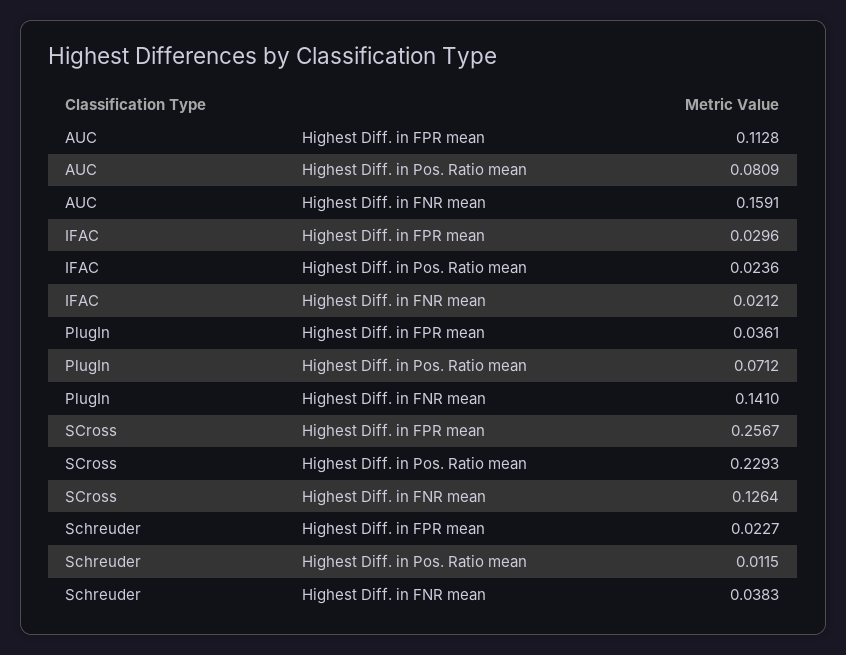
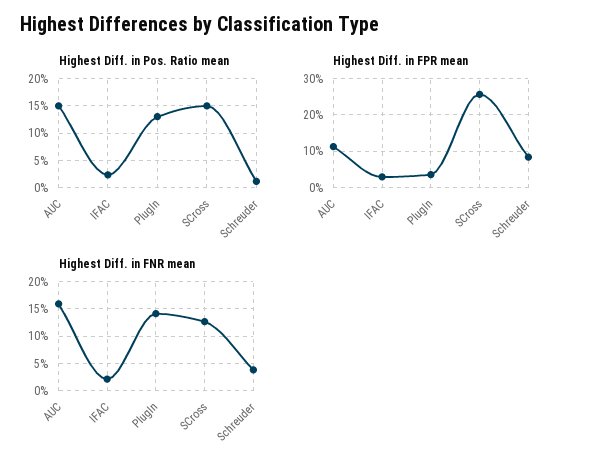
Highest Diff. in Pos. Ratio mean, AUC: 0.0809 -> 0.15
Highest Diff. in Pos. Ratio mean, PlugIn: 0.0712 -> 0.125
Highest Diff. in Pos. Ratio mean, SCross: 0.2293 -> 0.15
Highest Diff. in FPR mean, Schreuder: 0.0227 -> 0.08

